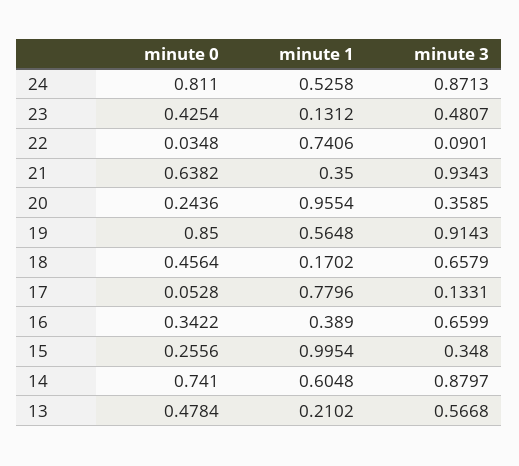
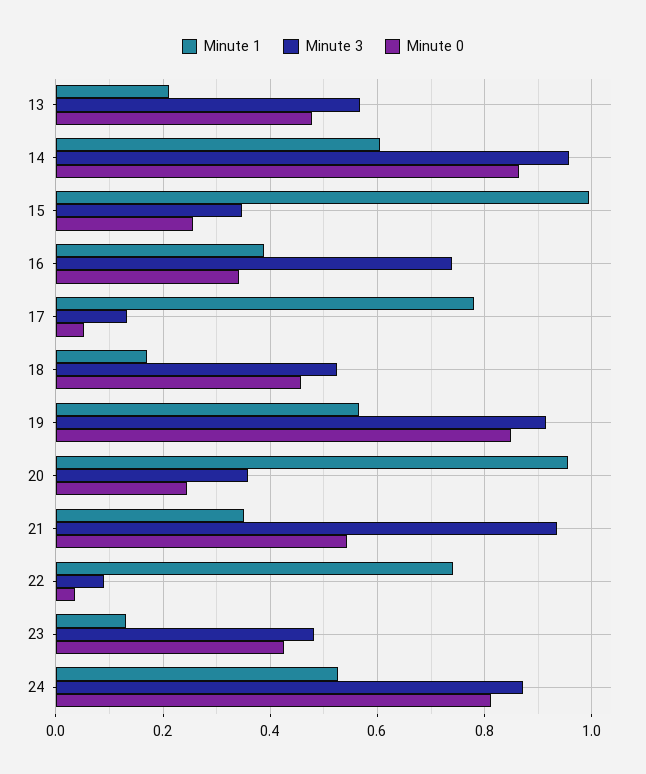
minute 0, 21: 0.6382 -> 0.54
minute 3, 18: 0.6579 -> 0.52
minute 3, 16: 0.6599 -> 0.74
minute 0, 14: 0.741 -> 0.86
minute 3, 14: 0.8797 -> 0.96

